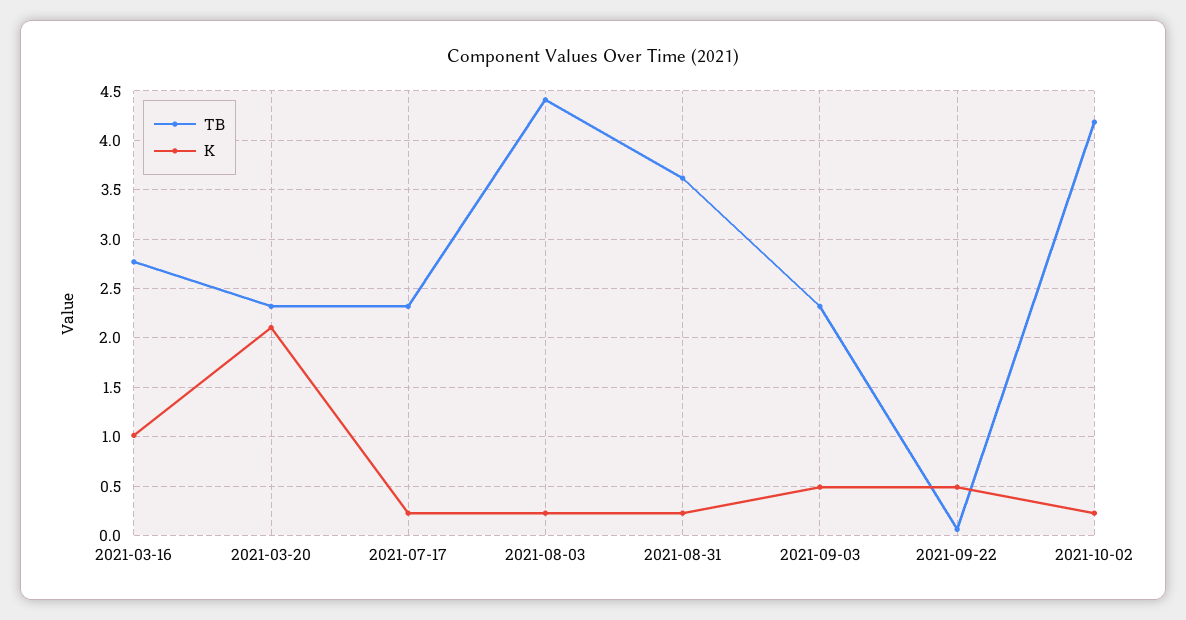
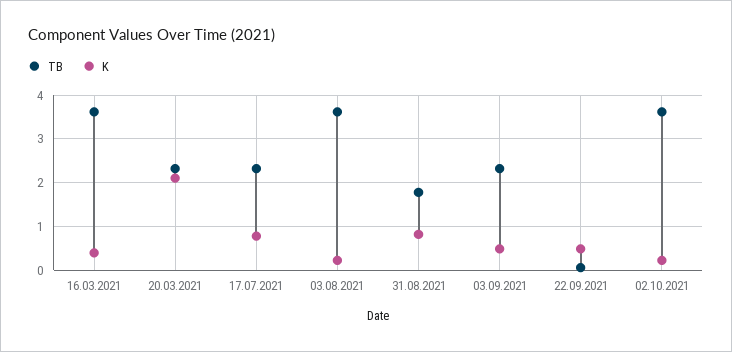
TB, 2021-03-16: 2.8 -> 3.6
K, 2021-03-16: 1 -> 0.4
K, 2021-07-17: 0.2 -> 0.8
TB, 2021-08-03: 4.4 -> 3.6
TB, 2021-08-31: 3.6 -> 1.8
K, 2021-08-31: 0.2 -> 0.8
TB, 2021-10-02: 4.2 -> 3.6

